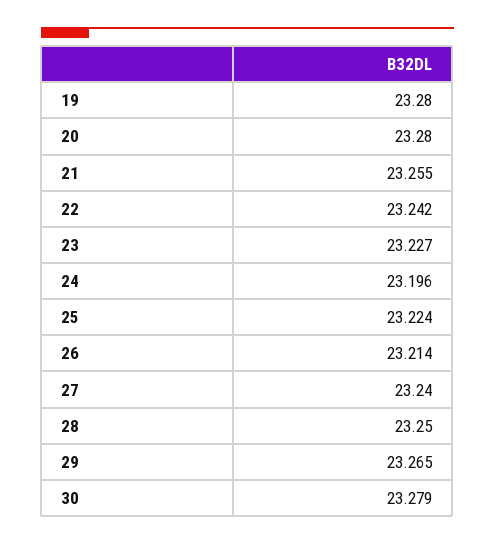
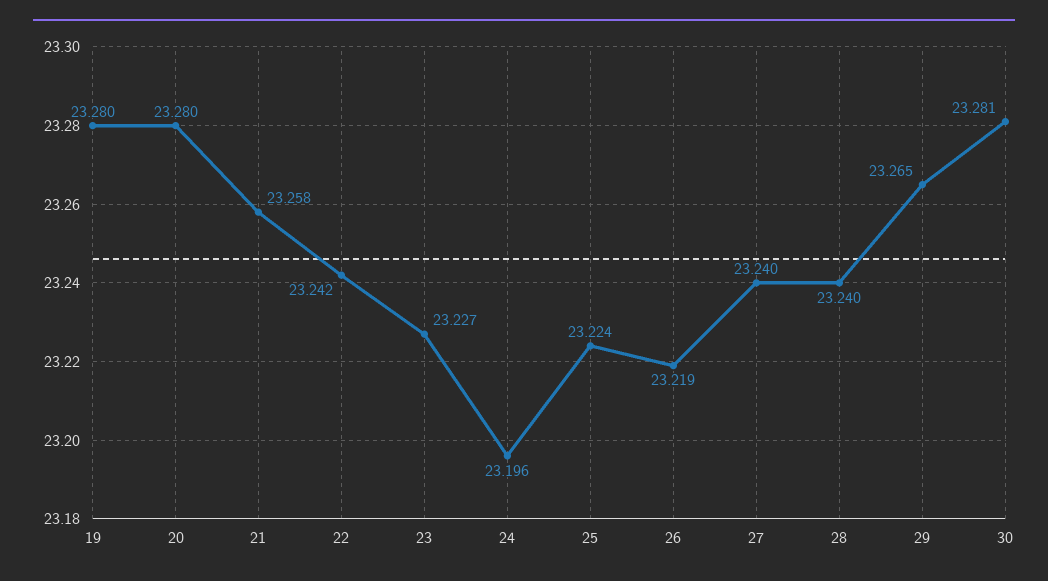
21: 23.255 -> 23.258
26: 23.214 -> 23.219
28: 23.25 -> 23.24
30: 23.279 -> 23.281

